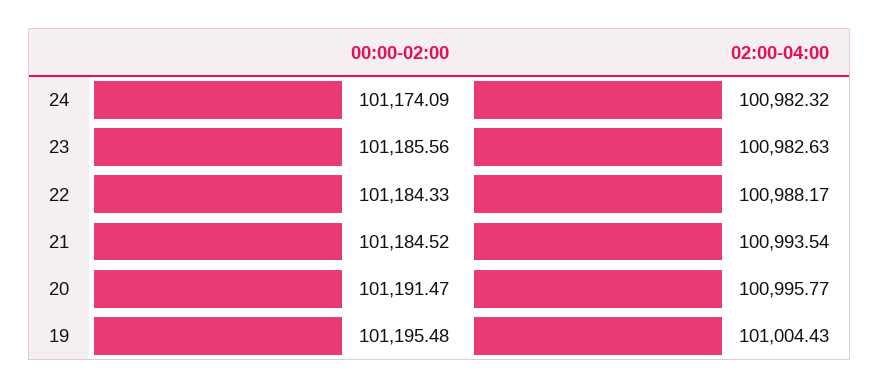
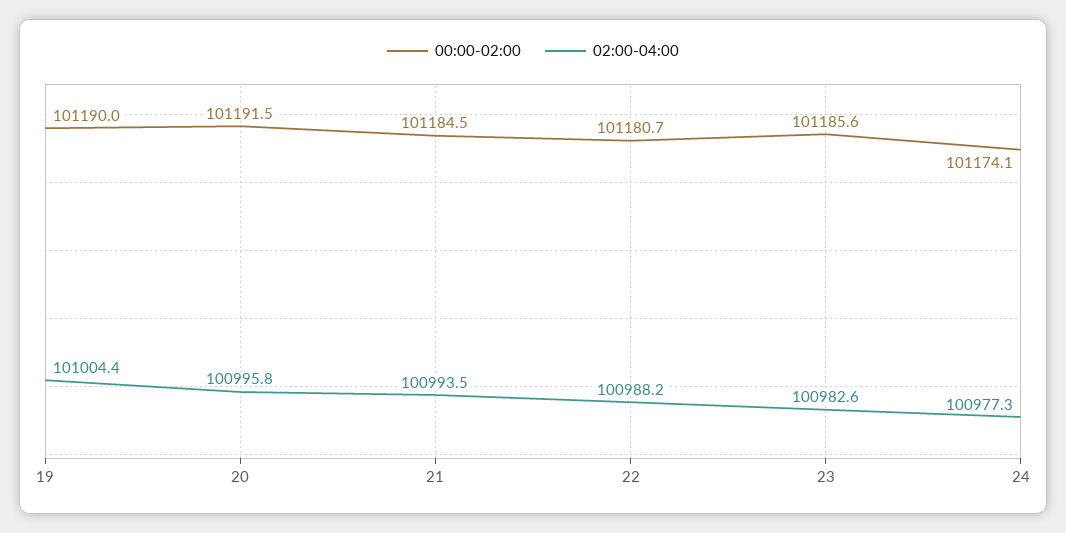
02:00-04:00, 24: 100982.32 -> 100977.3
00:00-02:00, 22: 101184.33 -> 101180.7
00:00-02:00, 19: 101195.48 -> 101190

